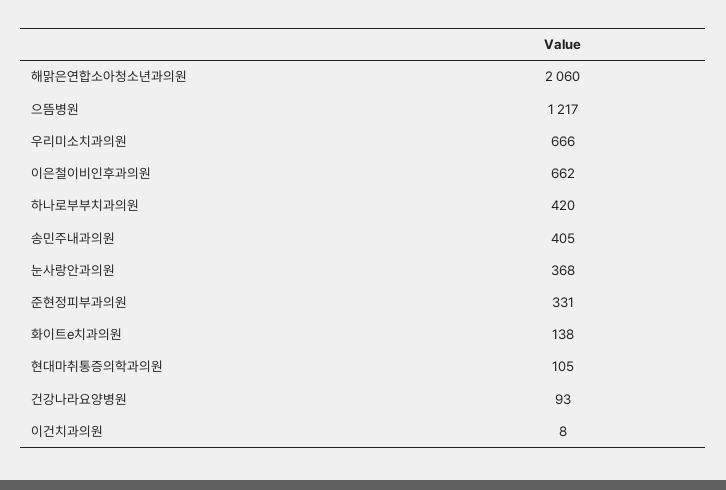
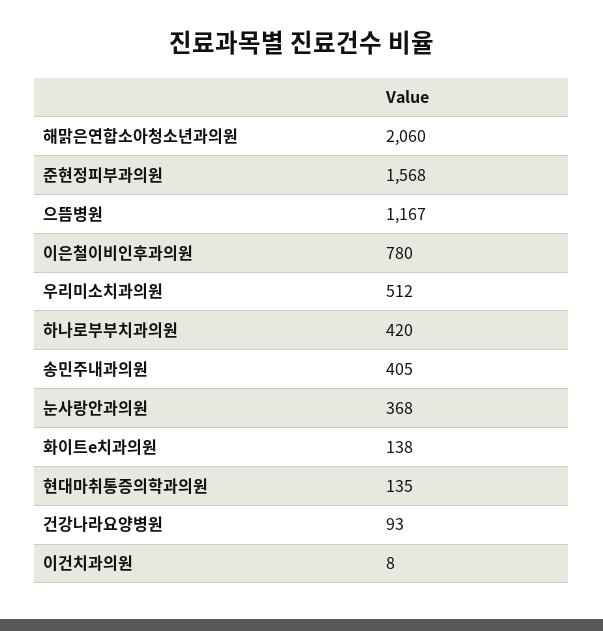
으뜸병원: 1217 -> 1167
우리미소치과의원: 666 -> 512
이은철이비인후과의원: 662 -> 780
준현정피부과의원: 331 -> 1568
현대마취통증의학과의원: 105 -> 135

